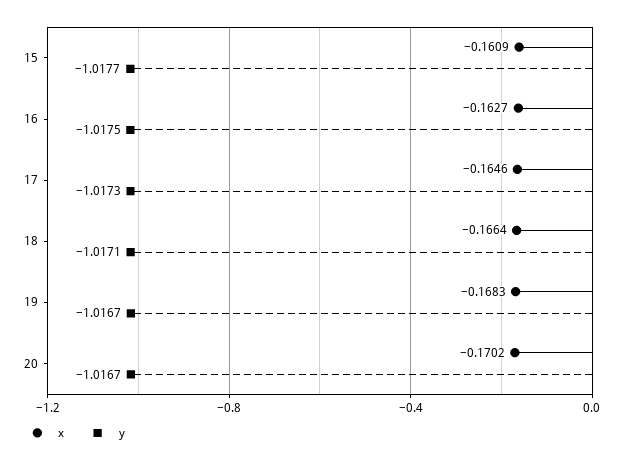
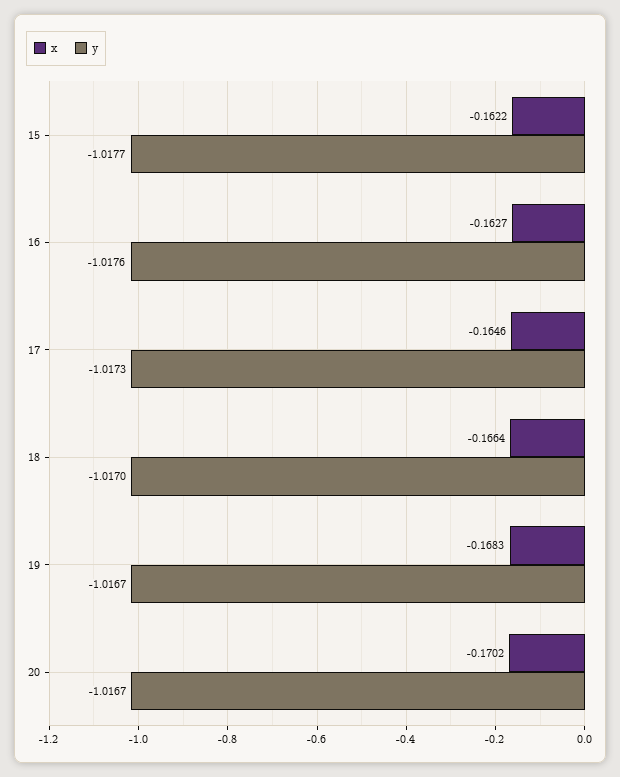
x, 15: -0.1609 -> -0.1622
y, 16: -1.0175 -> -1.0176
y, 18: -1.0171 -> -1.017

